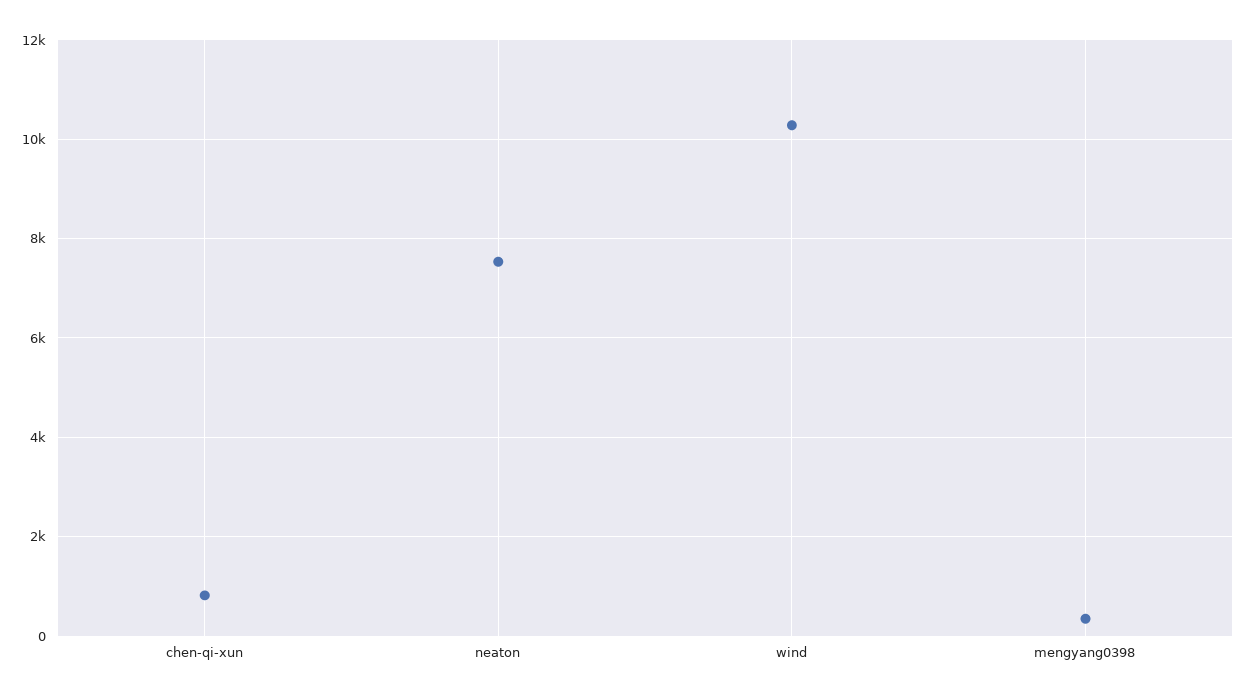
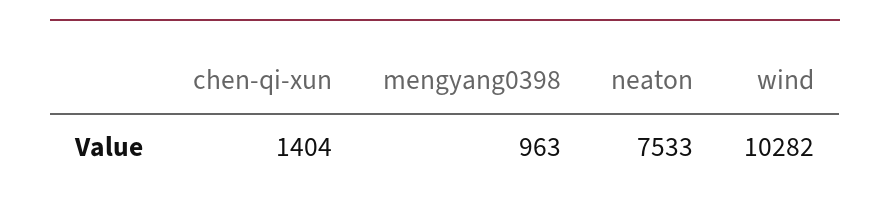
chen-qi-xun: 800 -> 1404
mengyang0398: 400 -> 963

